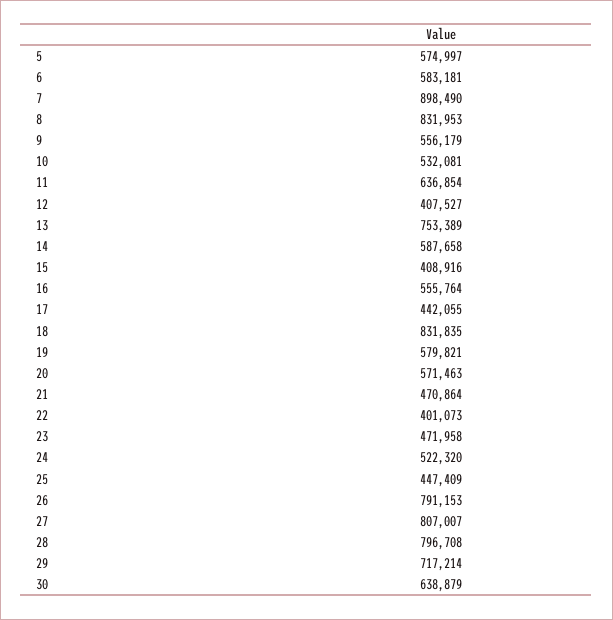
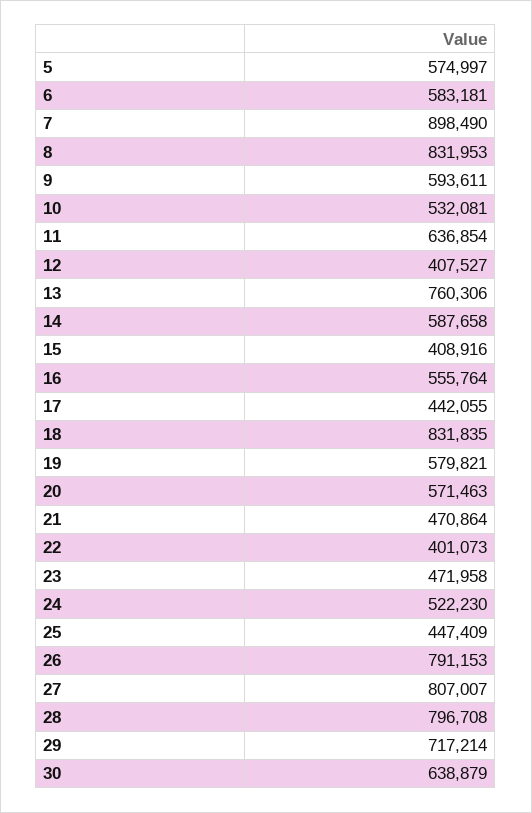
9: 556179 -> 593611
13: 753389 -> 760306
24: 522320 -> 522230

